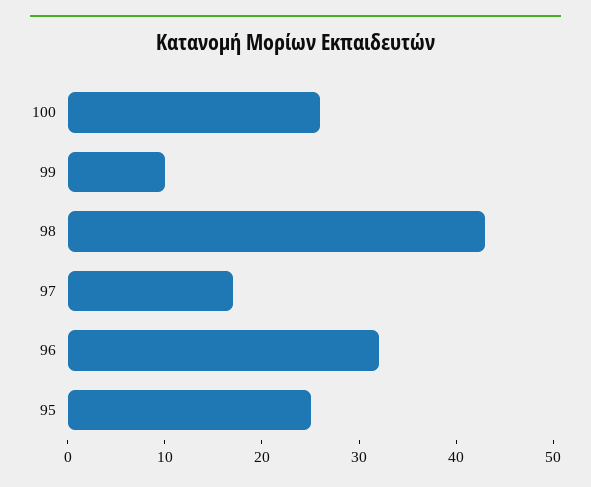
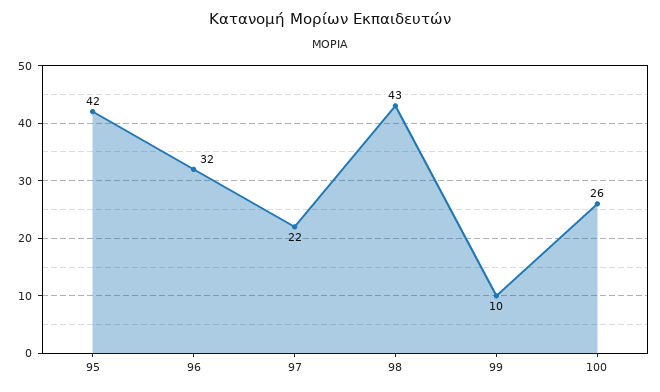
97: 17 -> 22
95: 25 -> 42

